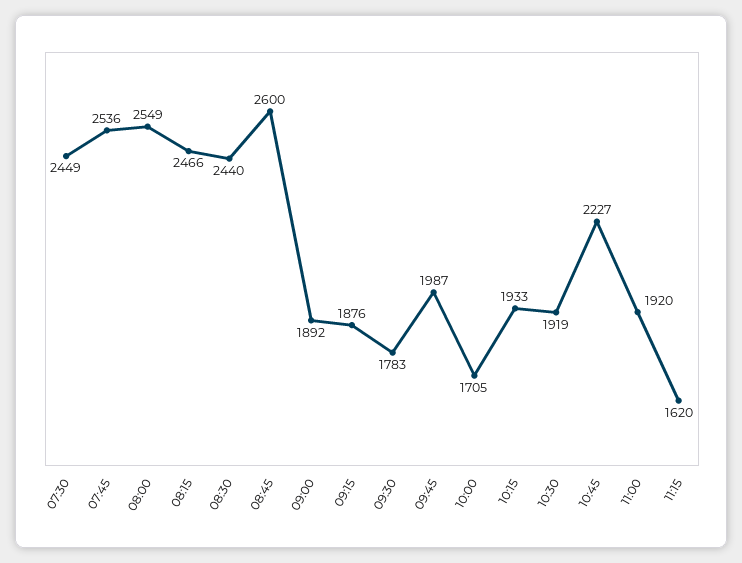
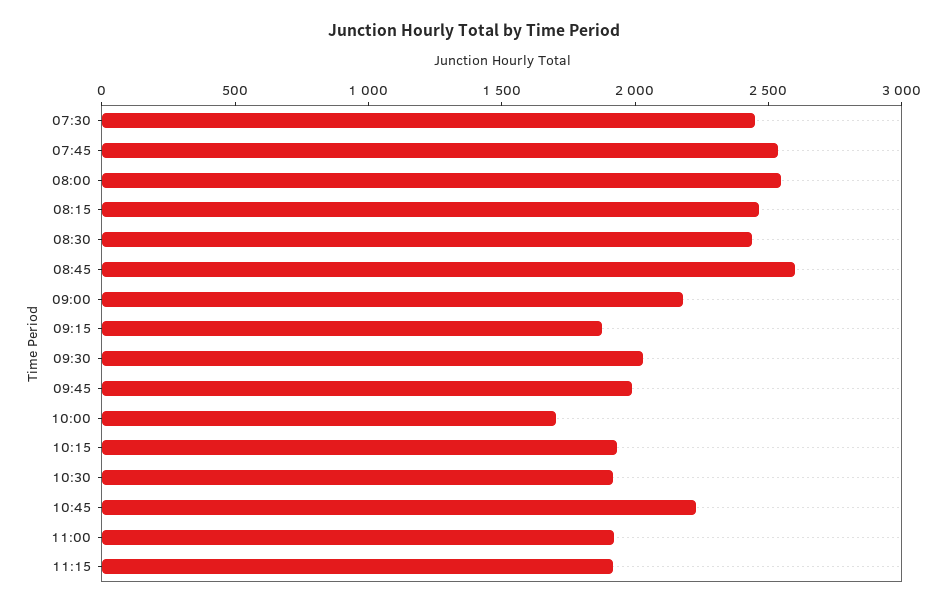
09:00: 1892 -> 2200
09:30: 1783 -> 2000
11:15: 1620 -> 1900

